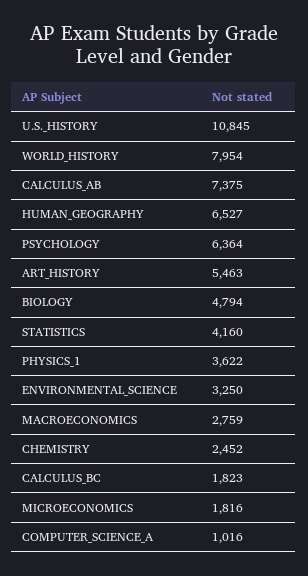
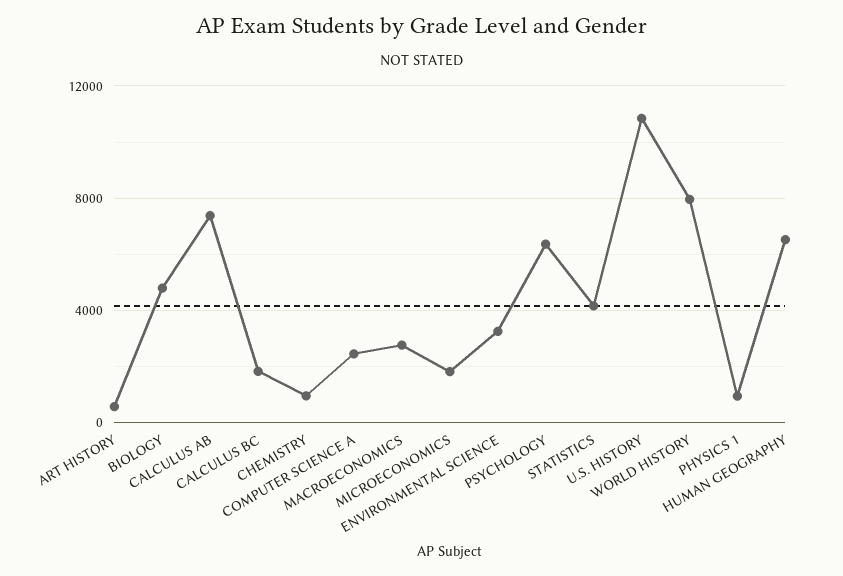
ART_HISTORY: 5463 -> 500
PHYSICS_1: 3622 -> 1000
CHEMISTRY: 2452 -> 1000
COMPUTER_SCIENCE_A: 1016 -> 2500

